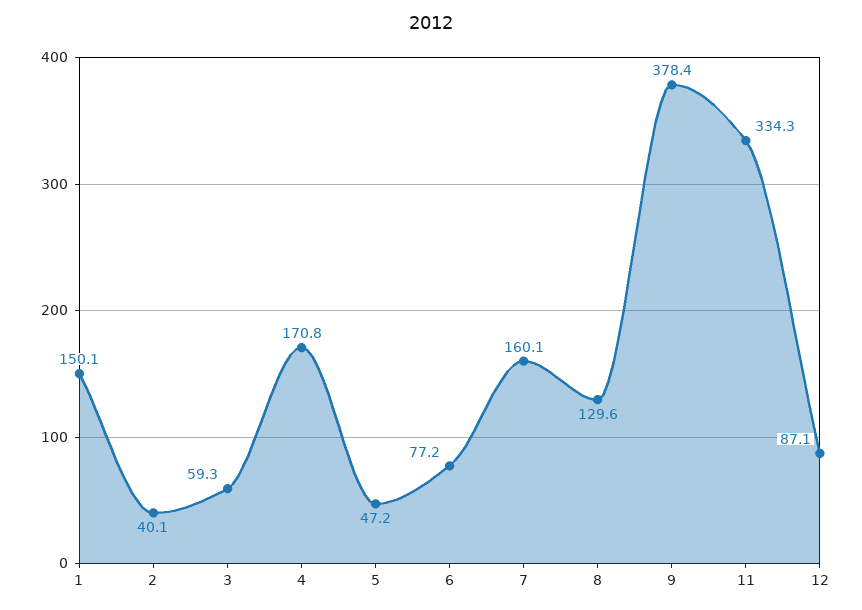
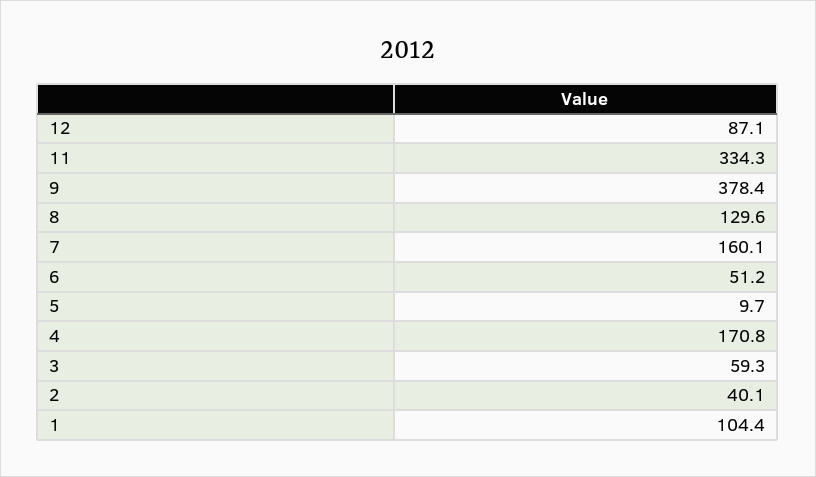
1: 150.1 -> 104.4
5: 47.2 -> 9.7
6: 77.2 -> 51.2

